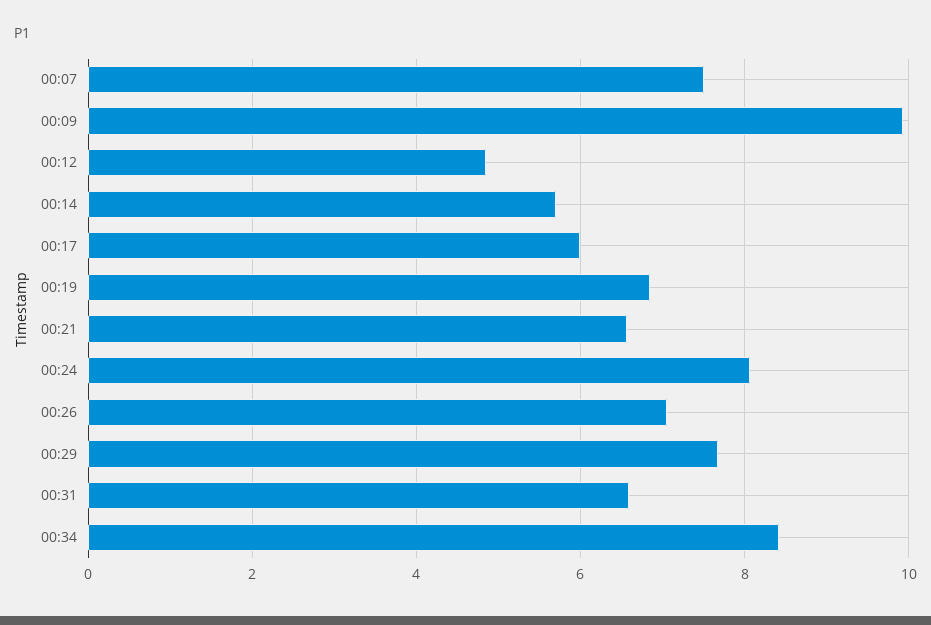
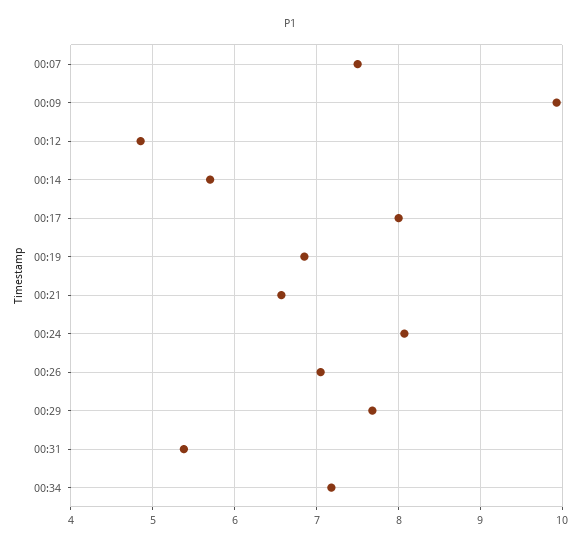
00:17: 6 -> 8
00:31: 6.6 -> 5.4
00:34: 8.4 -> 7.2

